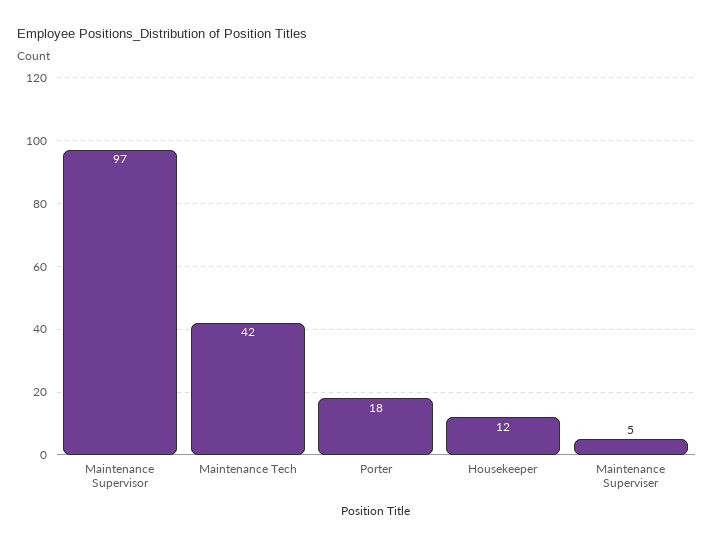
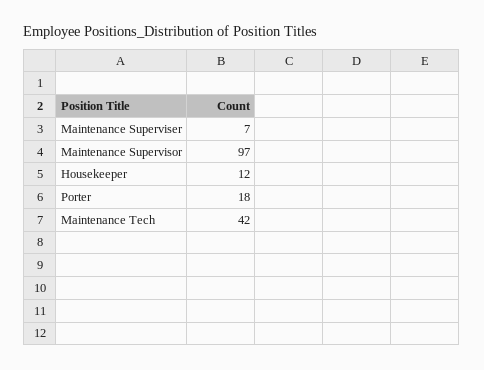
Maintenance Superviser: 5 -> 7

